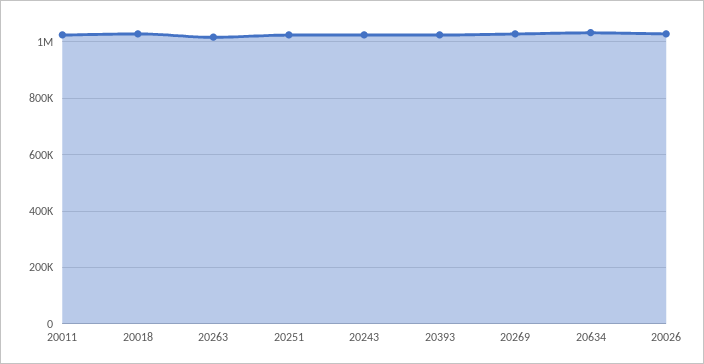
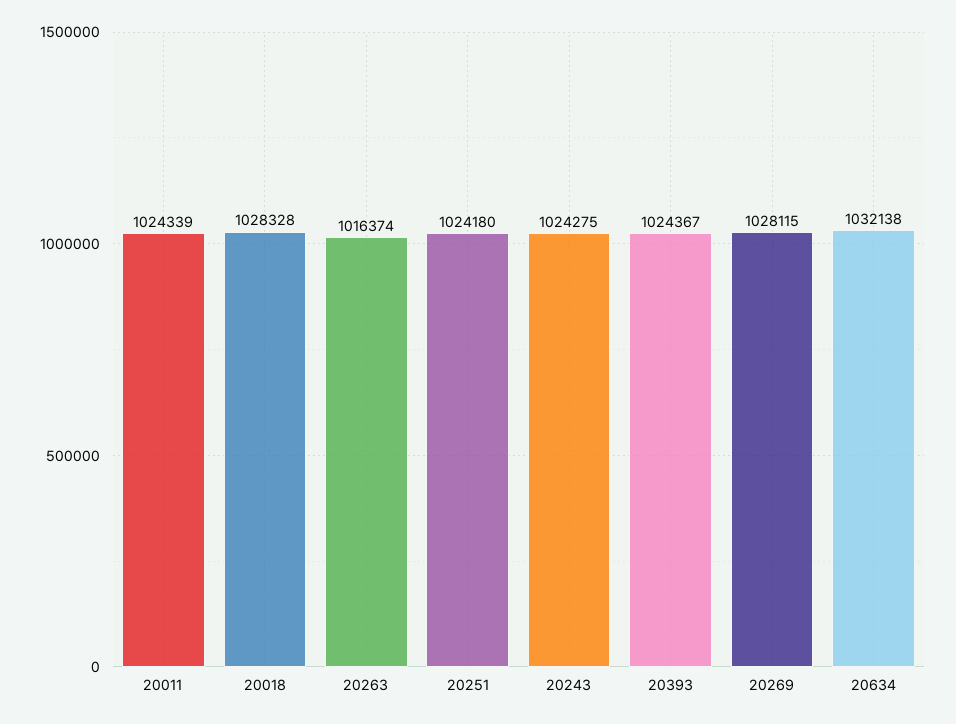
20026: 1025000 -> none

